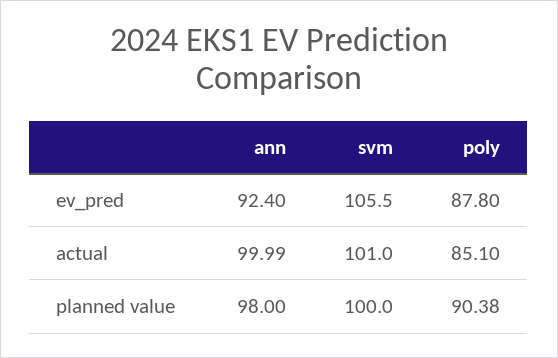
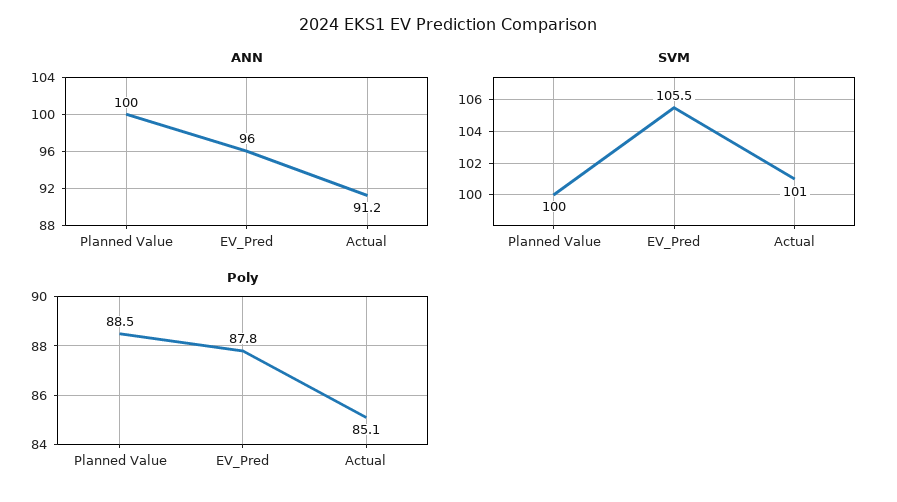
ann, ev_pred: 92.4 -> 96
ann, actual: 99.99 -> 91.2
ann, planned value: 98 -> 100
poly, planned value: 90.38 -> 88.5

